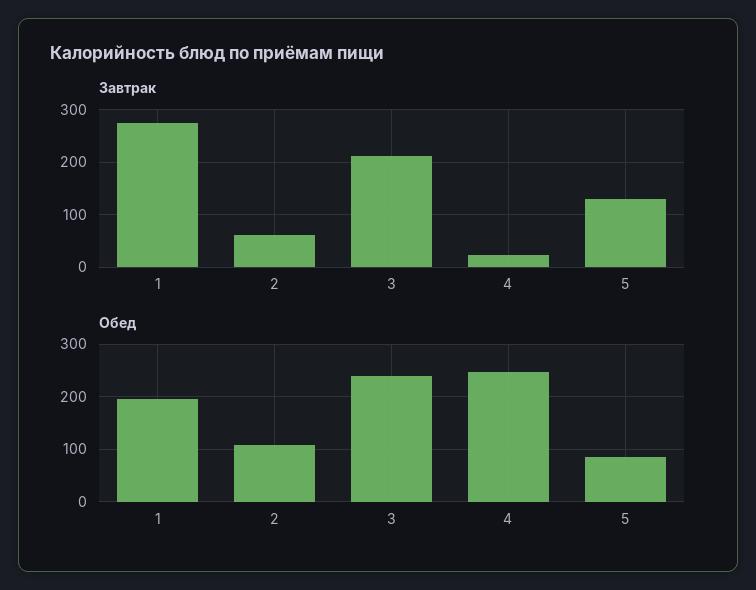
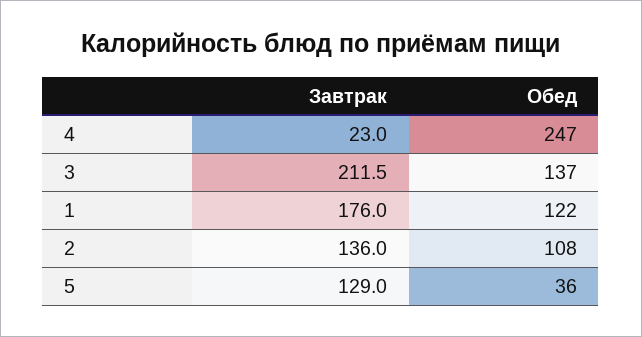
Завтрак, 1: 280 -> 176
Завтрак, 2: 60 -> 136
Обед, 1: 200 -> 122
Обед, 3: 240 -> 137
Обед, 5: 80 -> 36

